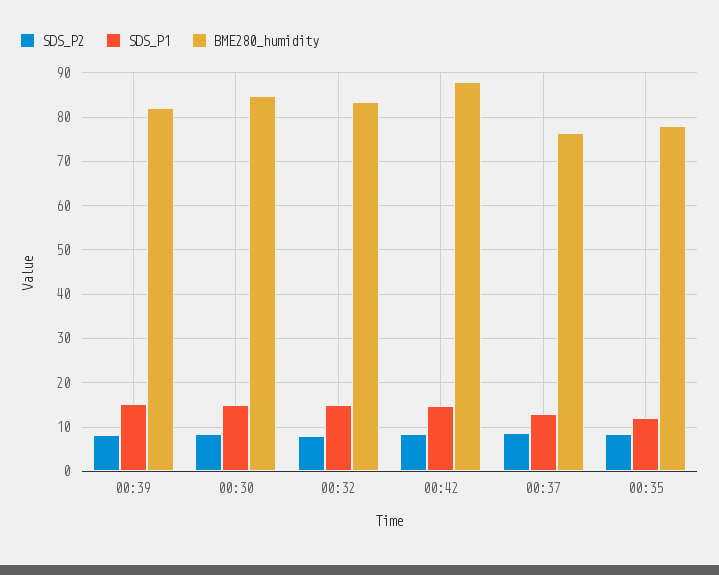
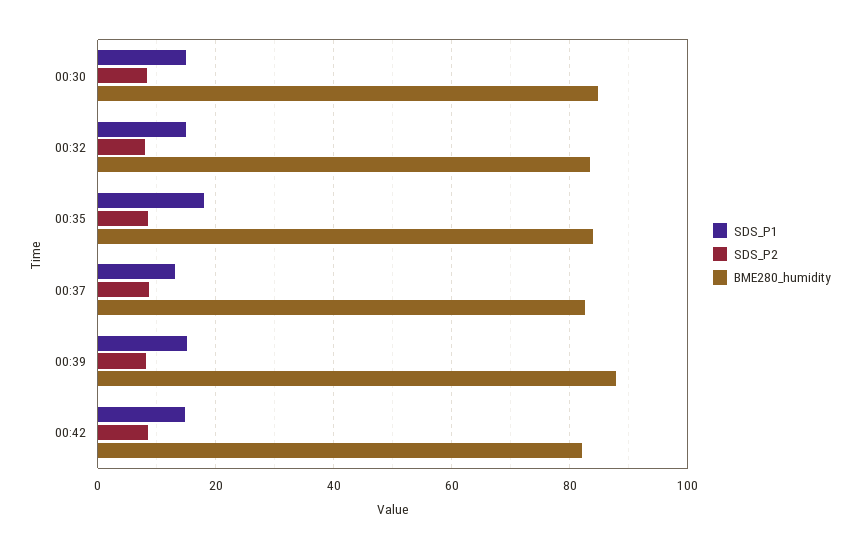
BME280_humidity, 00:39: 82 -> 88
BME280_humidity, 00:42: 88 -> 82
BME280_humidity, 00:37: 76 -> 82
SDS_P1, 00:35: 12 -> 18
BME280_humidity, 00:35: 78 -> 84

